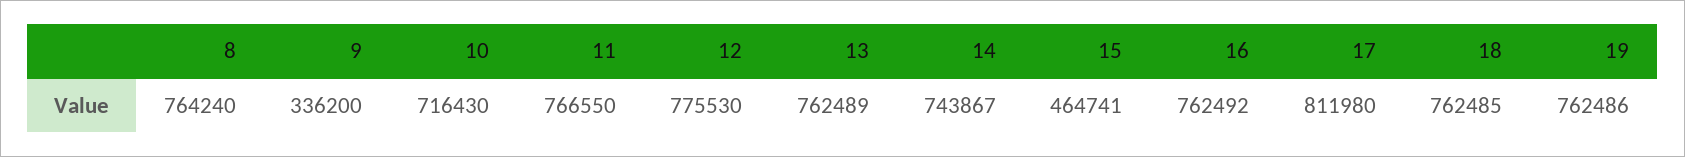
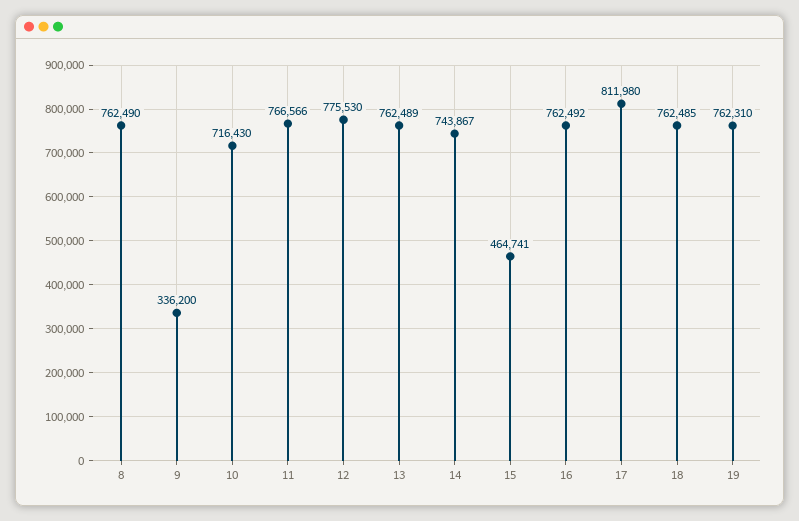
8: 764240 -> 762490
11: 766550 -> 766566
19: 762486 -> 762310

